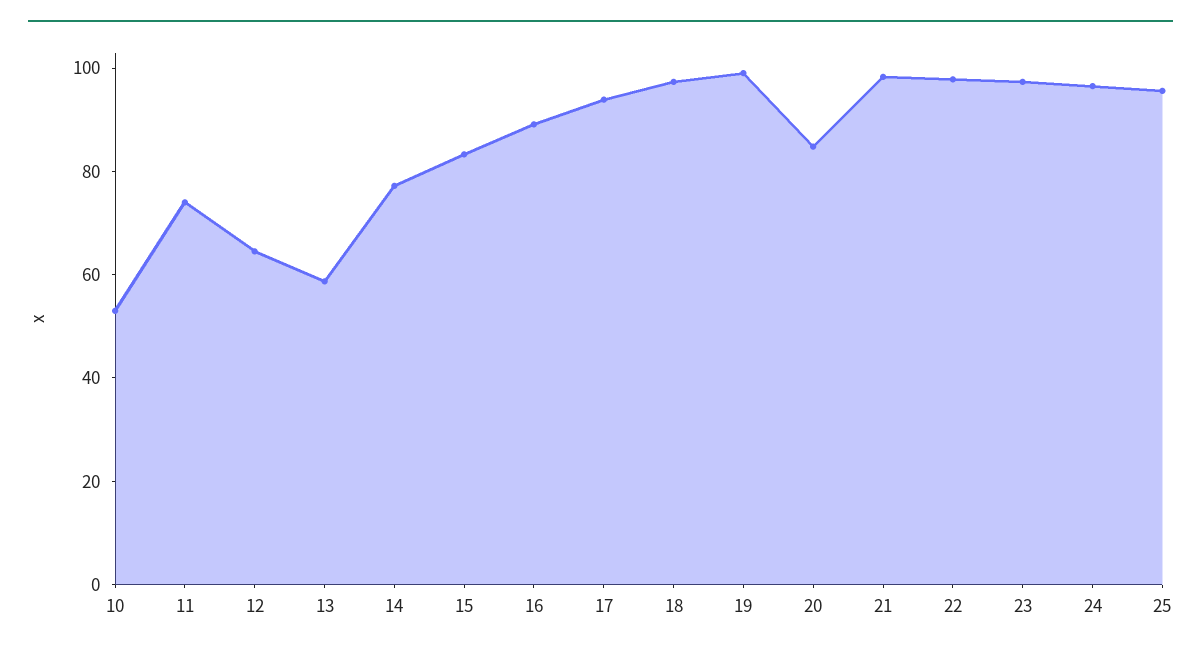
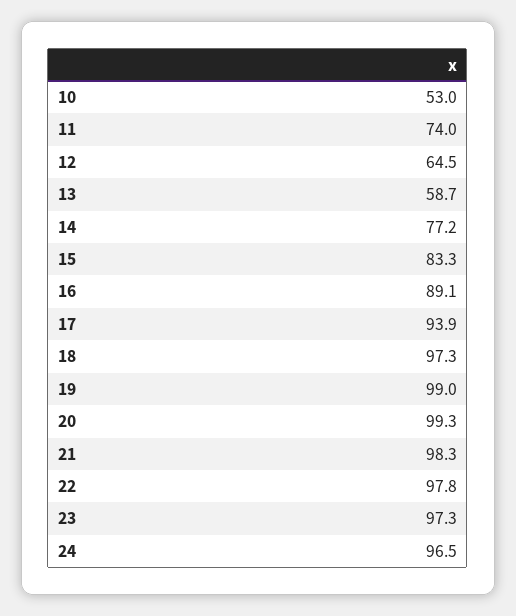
20: 85 -> 99.3
25: 95 -> none

